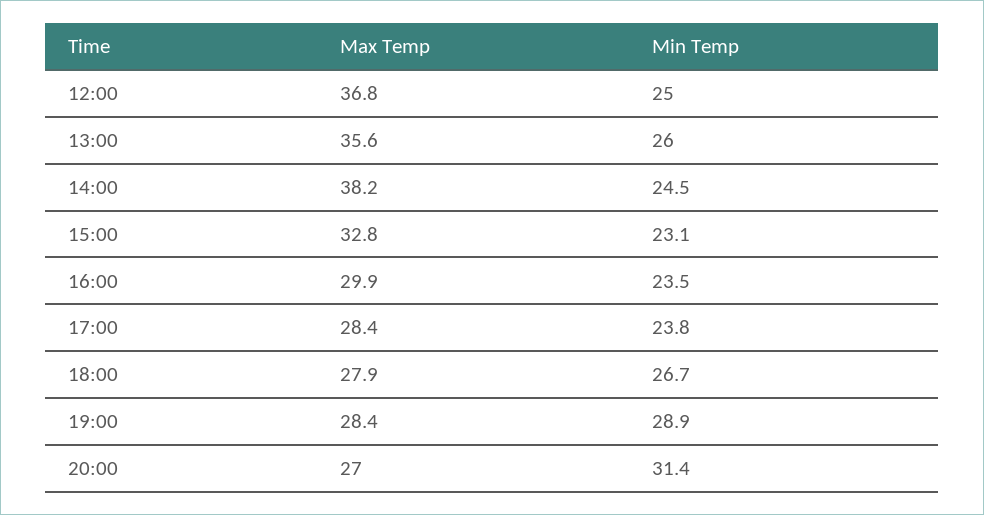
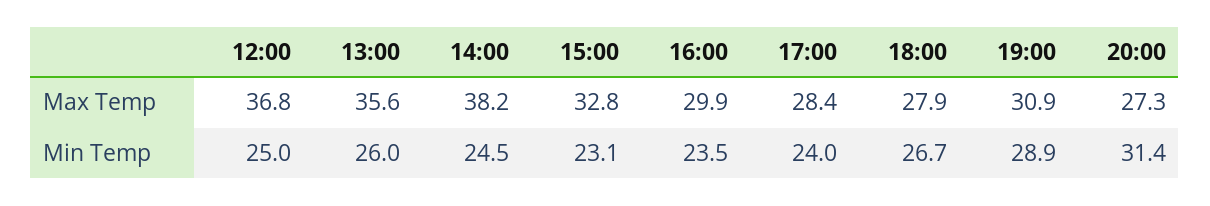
Min Temp, 17:00: 23.8 -> 24
Max Temp, 19:00: 28.4 -> 30.9
Max Temp, 20:00: 27 -> 27.3

